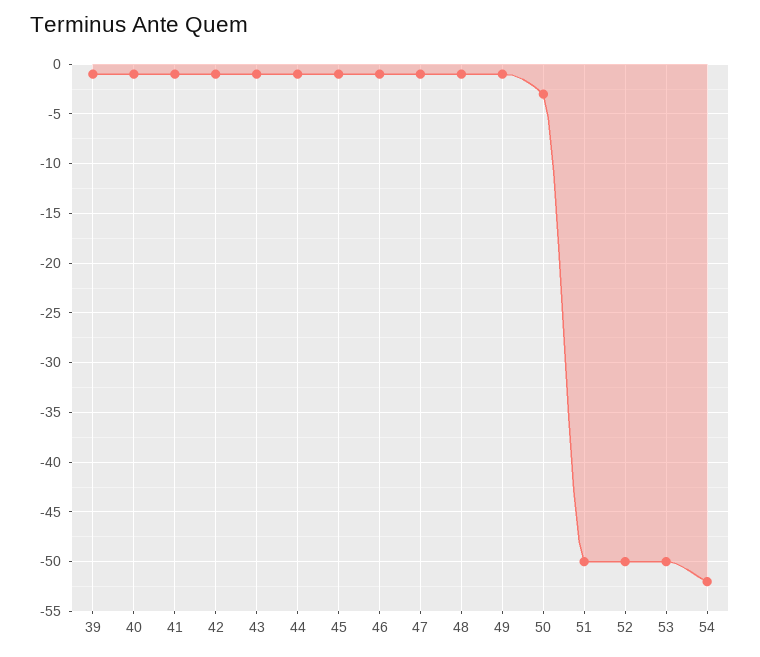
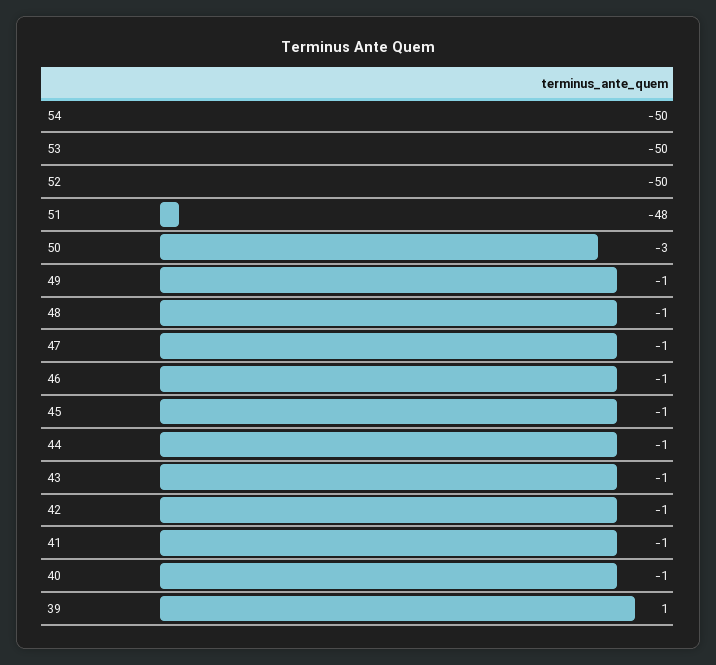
39: -1 -> 1
51: -50 -> -48
54: -52 -> -50

